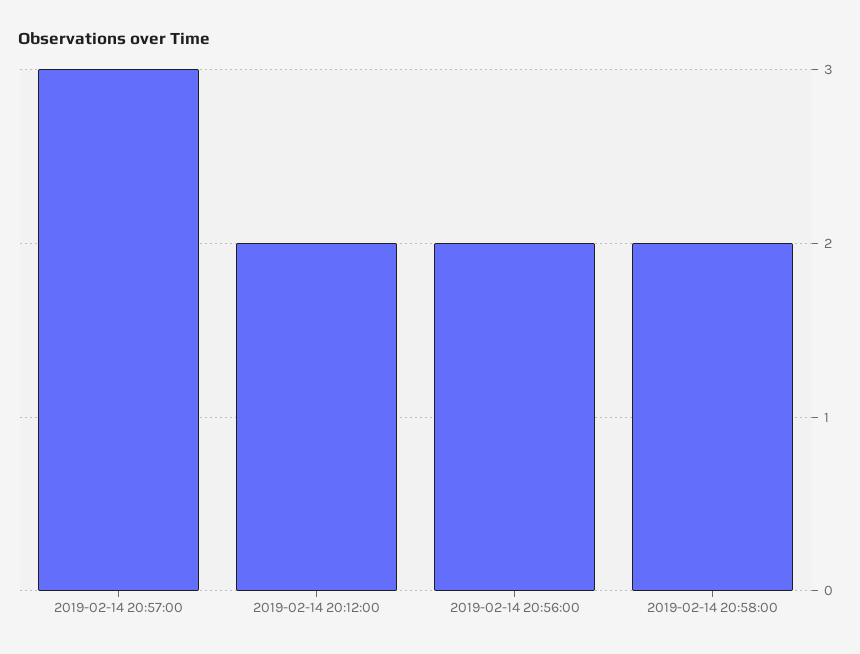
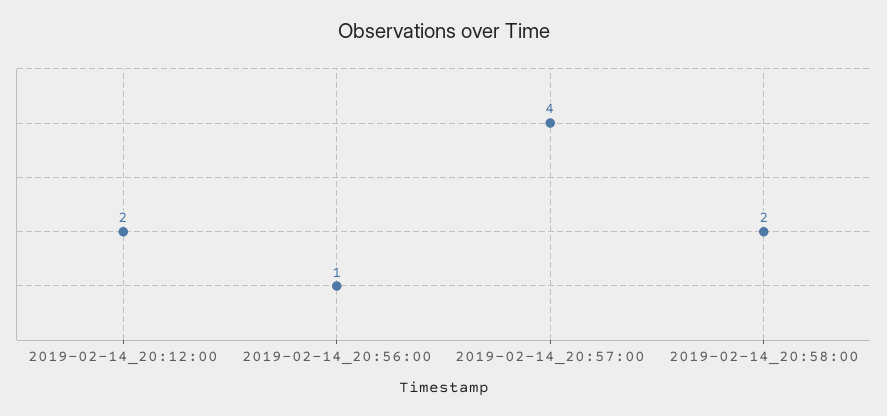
2019-02-14 20:57:00: 3 -> 4
2019-02-14 20:56:00: 2 -> 1

